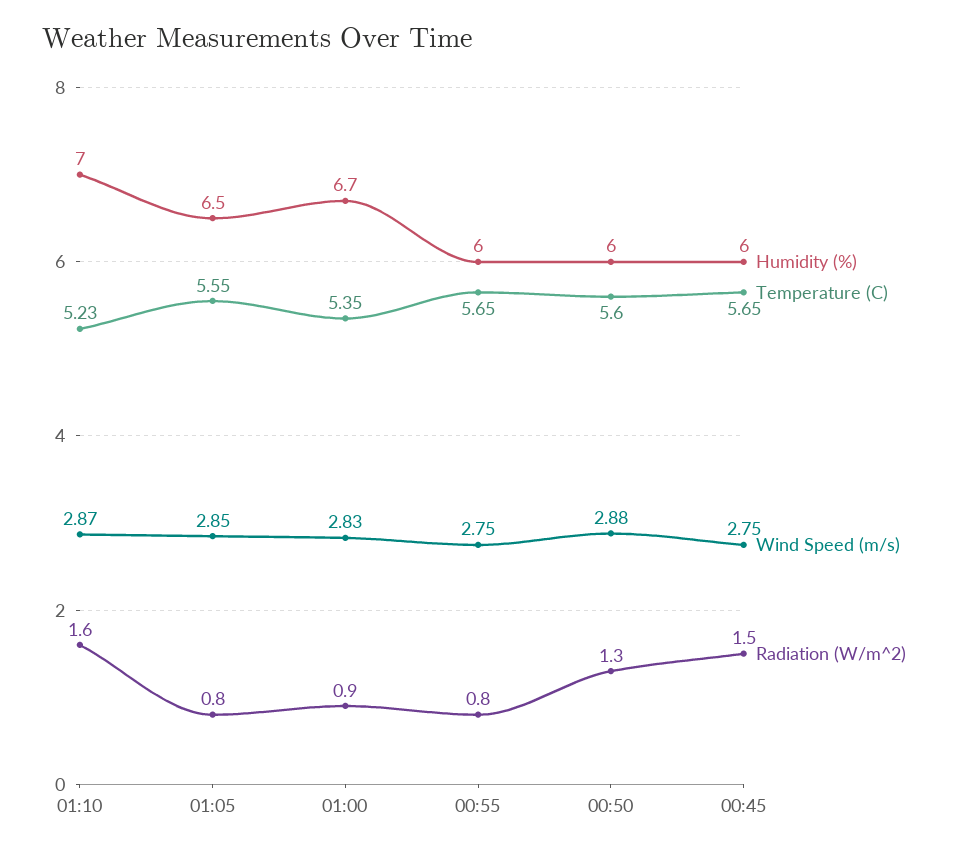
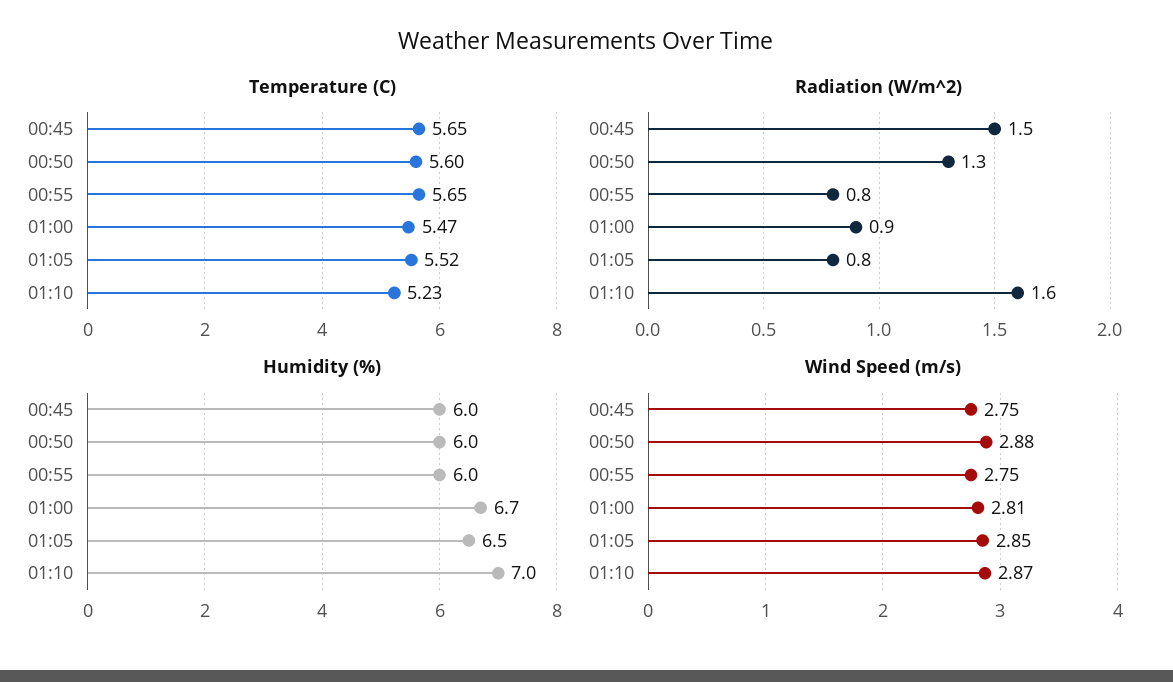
Temperature (C), 01:05: 5.55 -> 5.52
Temperature (C), 01:00: 5.35 -> 5.47
Wind Speed (m/s), 01:00: 2.83 -> 2.81

